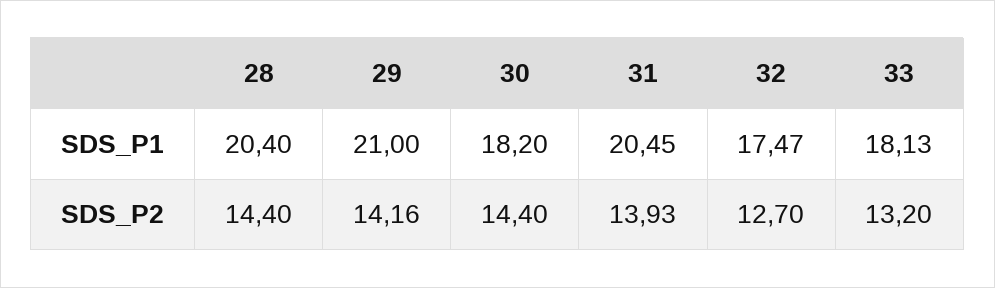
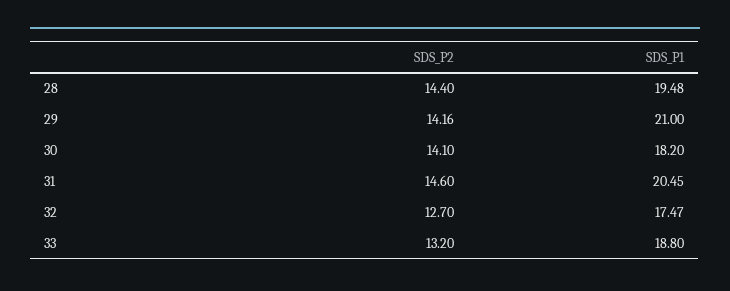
28, SDS_P1: 20.4 -> 19.48
33, SDS_P1: 18.13 -> 18.8
30, SDS_P2: 14.4 -> 14.1
31, SDS_P2: 13.93 -> 14.6

